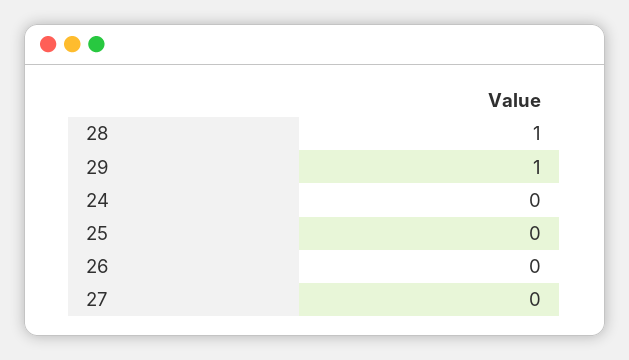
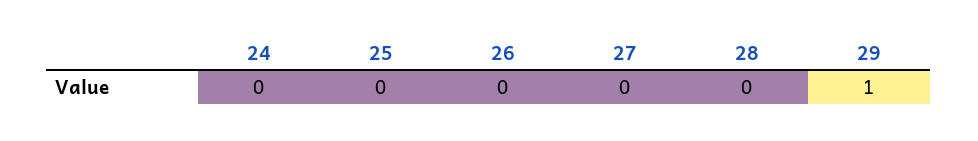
28: 1 -> 0

